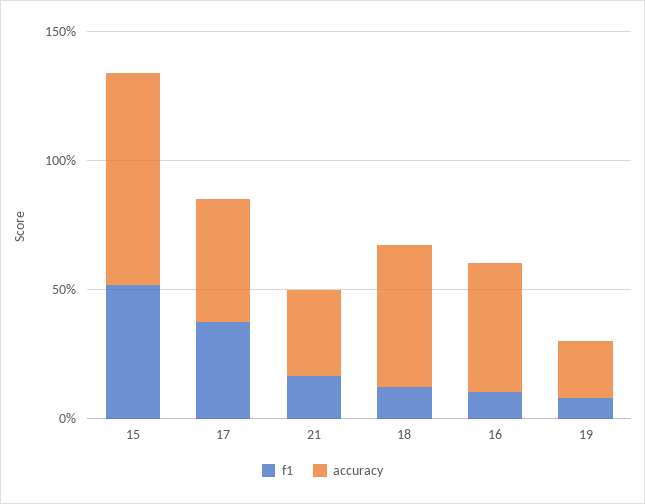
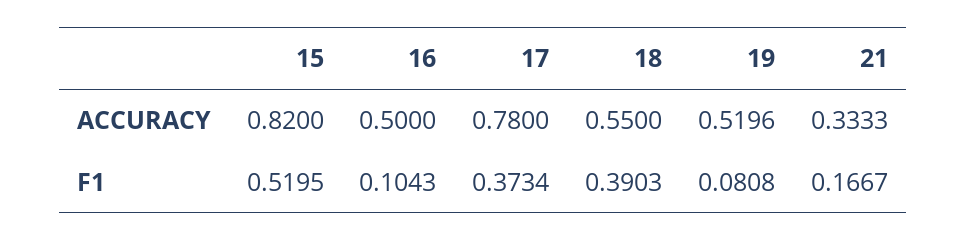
accuracy, 17: 0.5 -> 0.78
f1, 18: 0.1 -> 0.3903
accuracy, 19: 0.2 -> 0.5196

